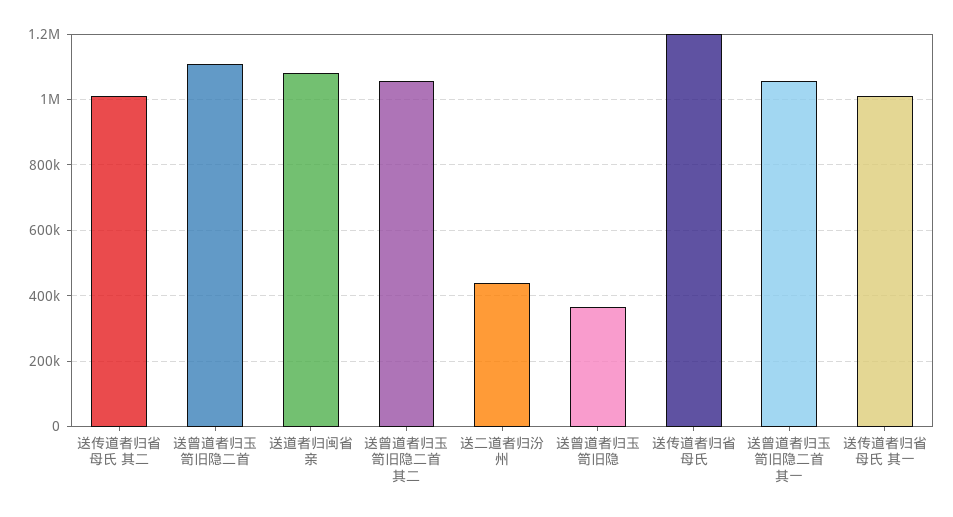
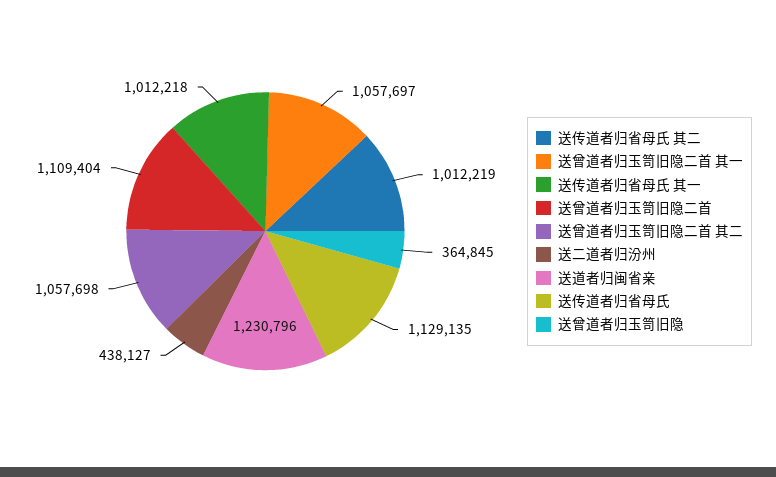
送道者归闽省亲: 1080000 -> 1230796
送传道者归省母氏: 1200000 -> 1129135

